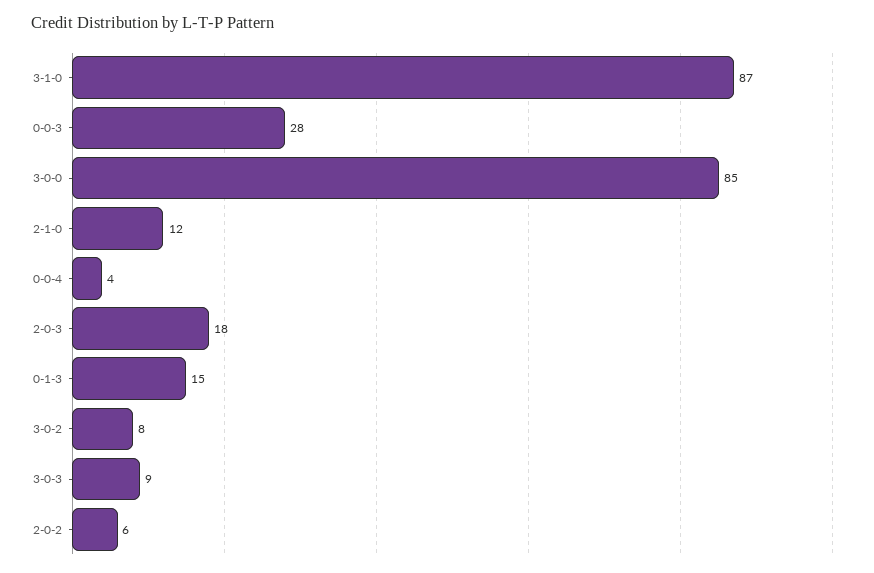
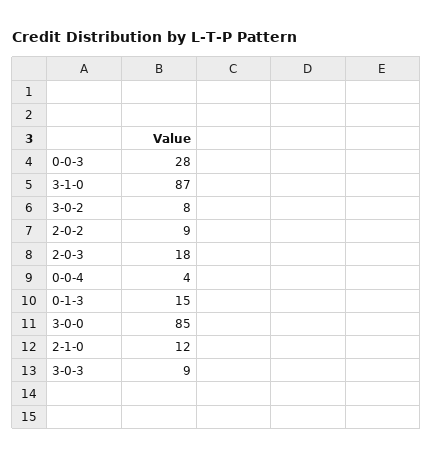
2-0-2: 6 -> 9

